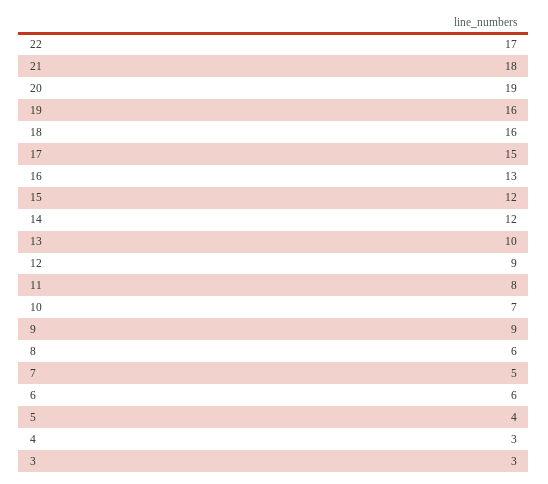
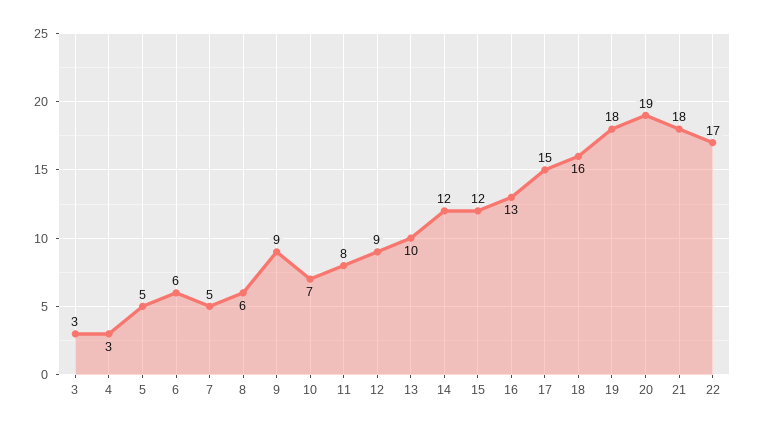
19: 16 -> 18
5: 4 -> 5

